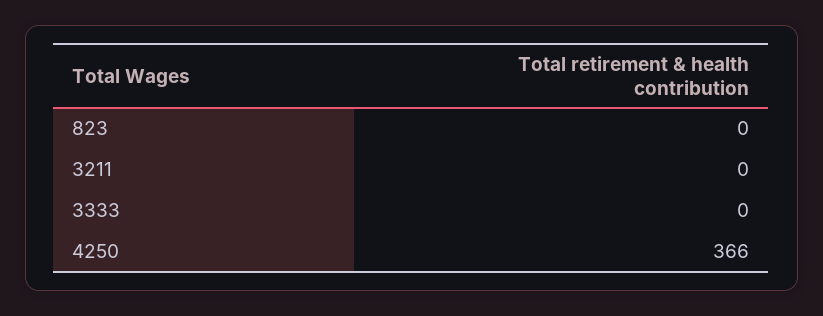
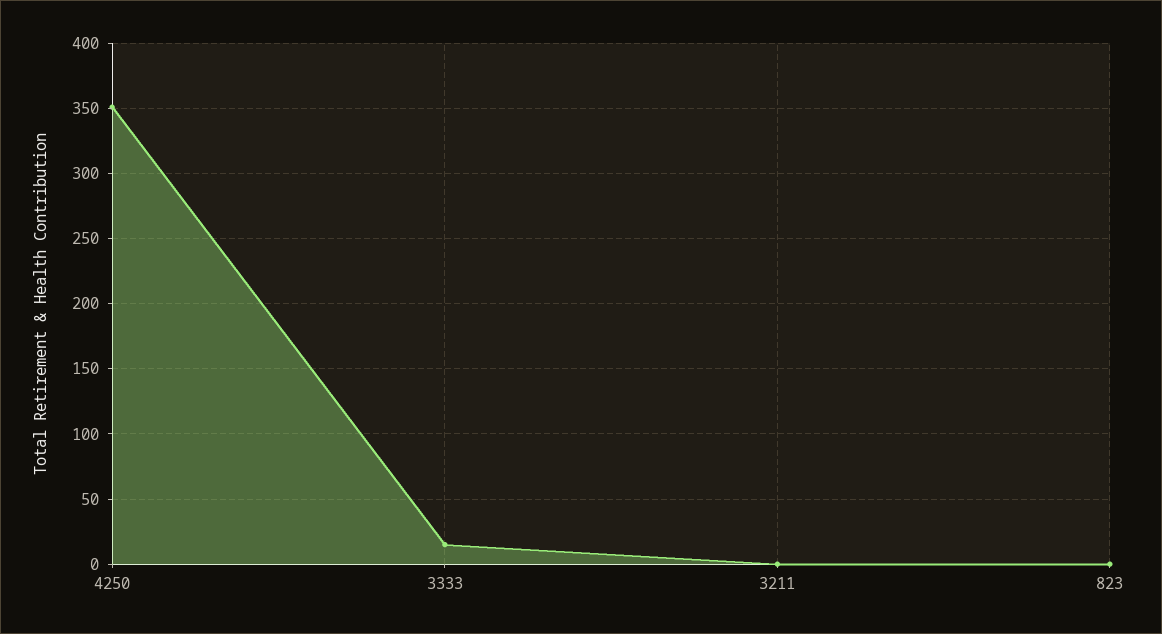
3333: 0 -> 15
4250: 366 -> 350

